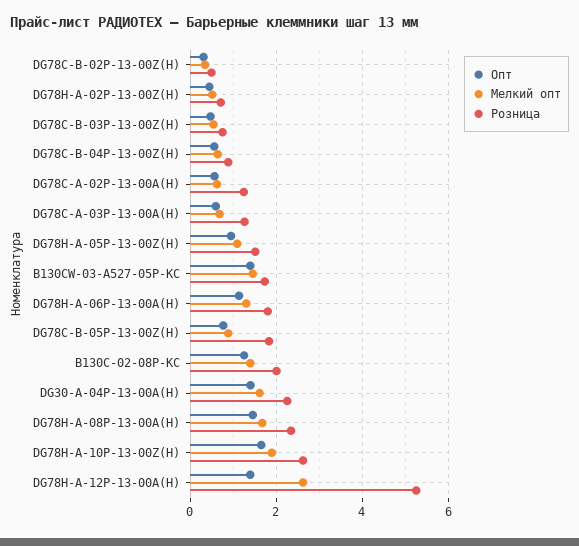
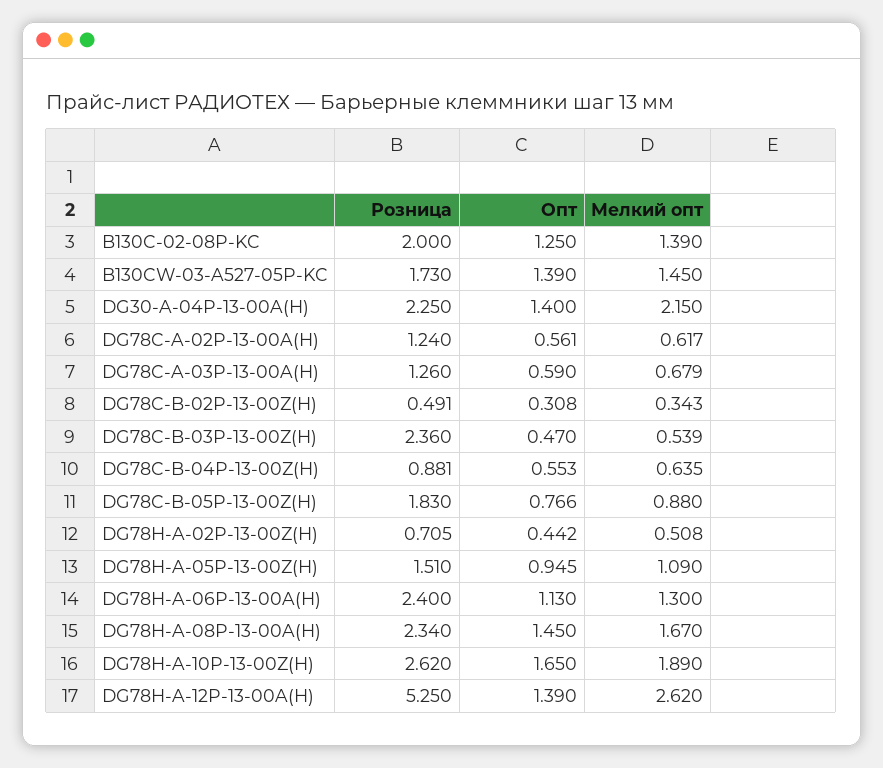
Розница, DG78C-B-03P-13-00Z(H): 0.8 -> 2.36
Розница, DG78H-A-06P-13-00A(H): 1.8 -> 2.4
Мелкий опт, DG30-A-04P-13-00A(H): 1.6 -> 2.15

